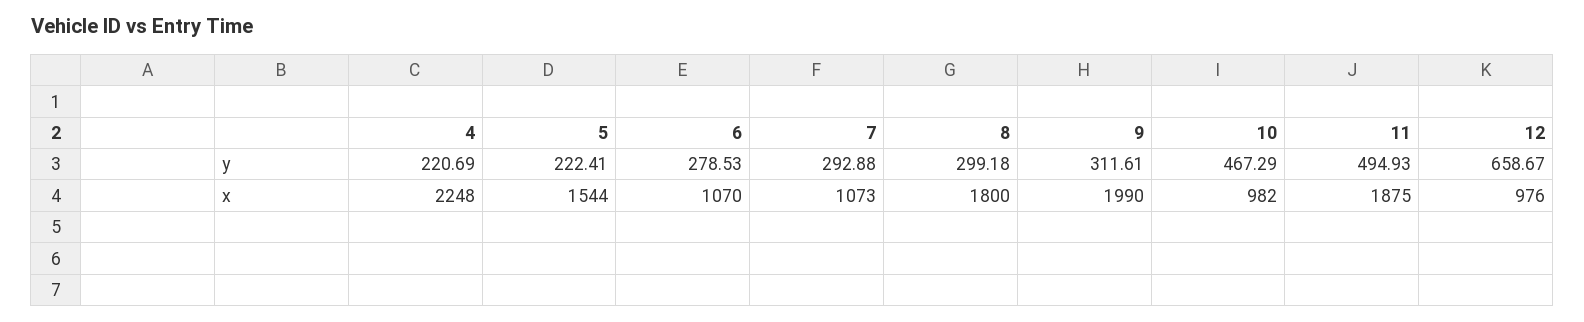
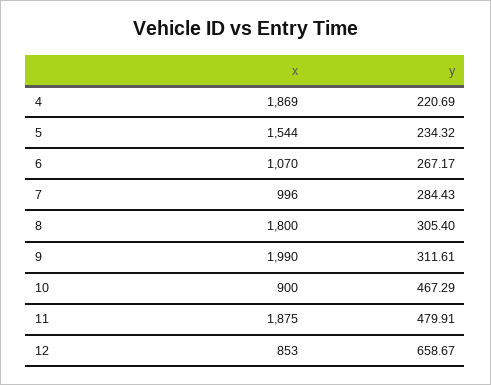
5, y: 222.41 -> 234.32
6, y: 278.53 -> 267.17
7, y: 292.88 -> 284.43
8, y: 299.18 -> 305.4
11, y: 494.93 -> 479.91
4, x: 2248 -> 1869
7, x: 1073 -> 996
10, x: 982 -> 900
12, x: 976 -> 853

